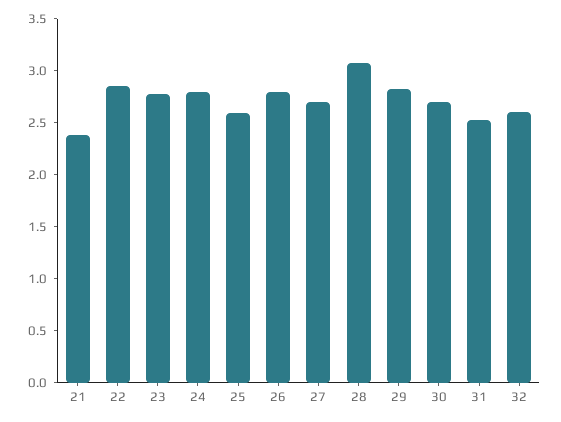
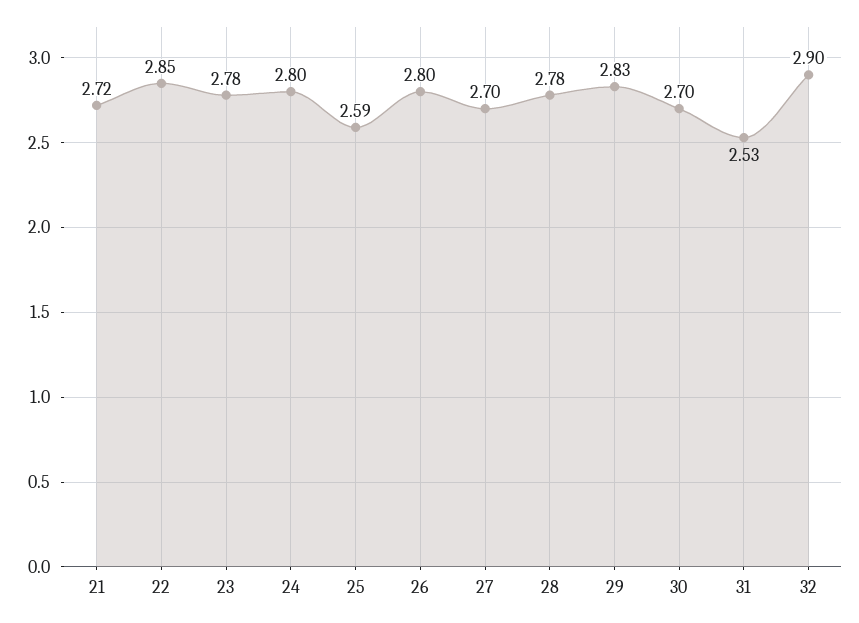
21: 2.4 -> 2.72
28: 3.1 -> 2.78
32: 2.6 -> 2.9

